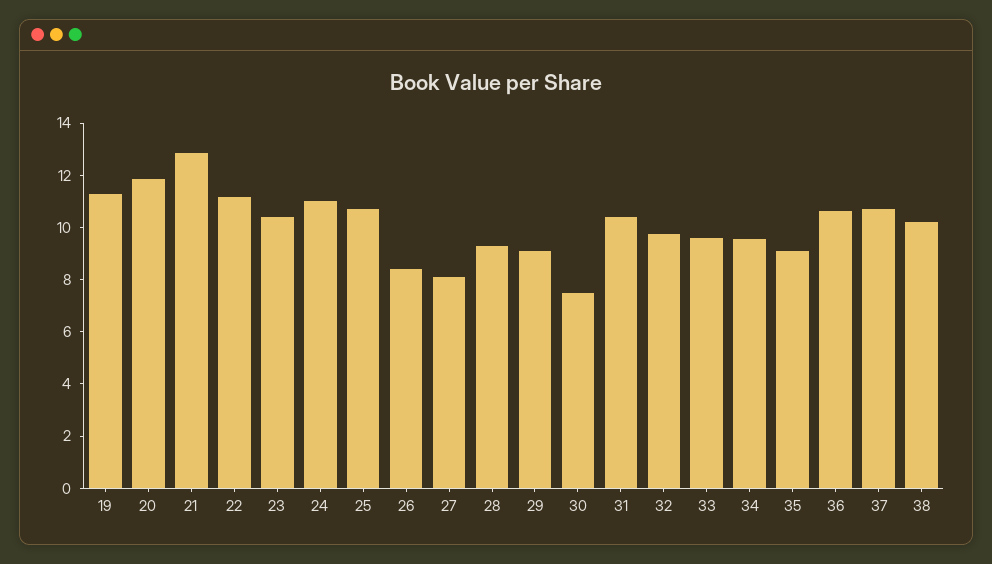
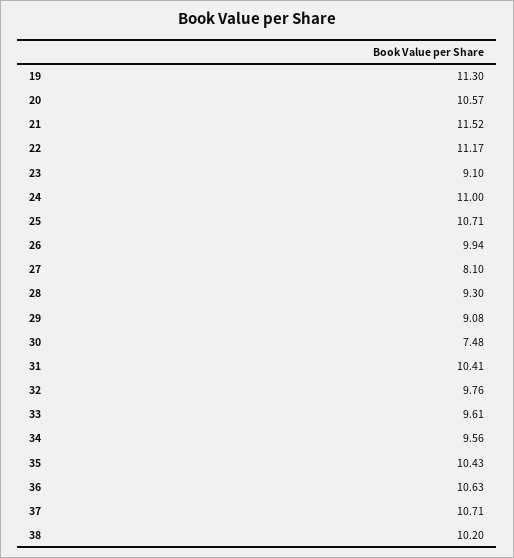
20: 12 -> 10.57
21: 13 -> 11.52
23: 10.5 -> 9.1
26: 8.5 -> 9.94
35: 9 -> 10.43

